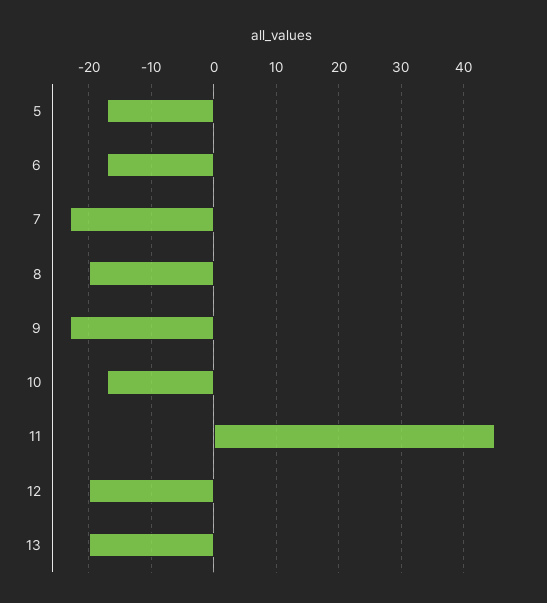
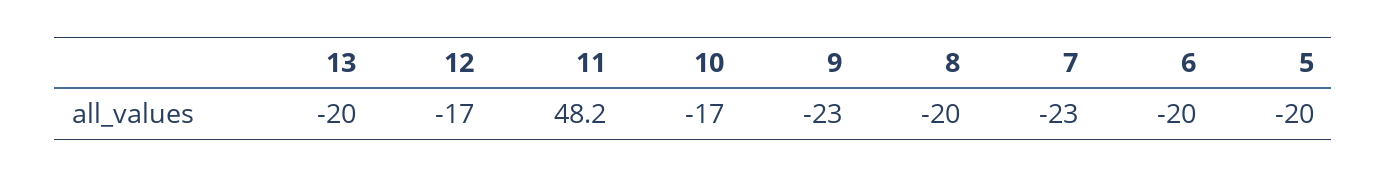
5: -17 -> -20
6: -17 -> -20
11: 45 -> 48.2
12: -20 -> -17

